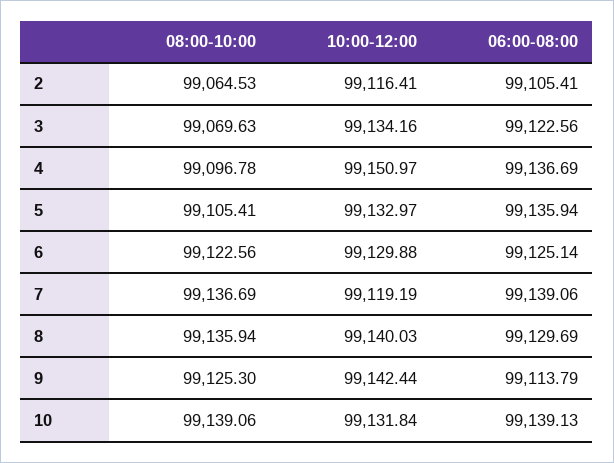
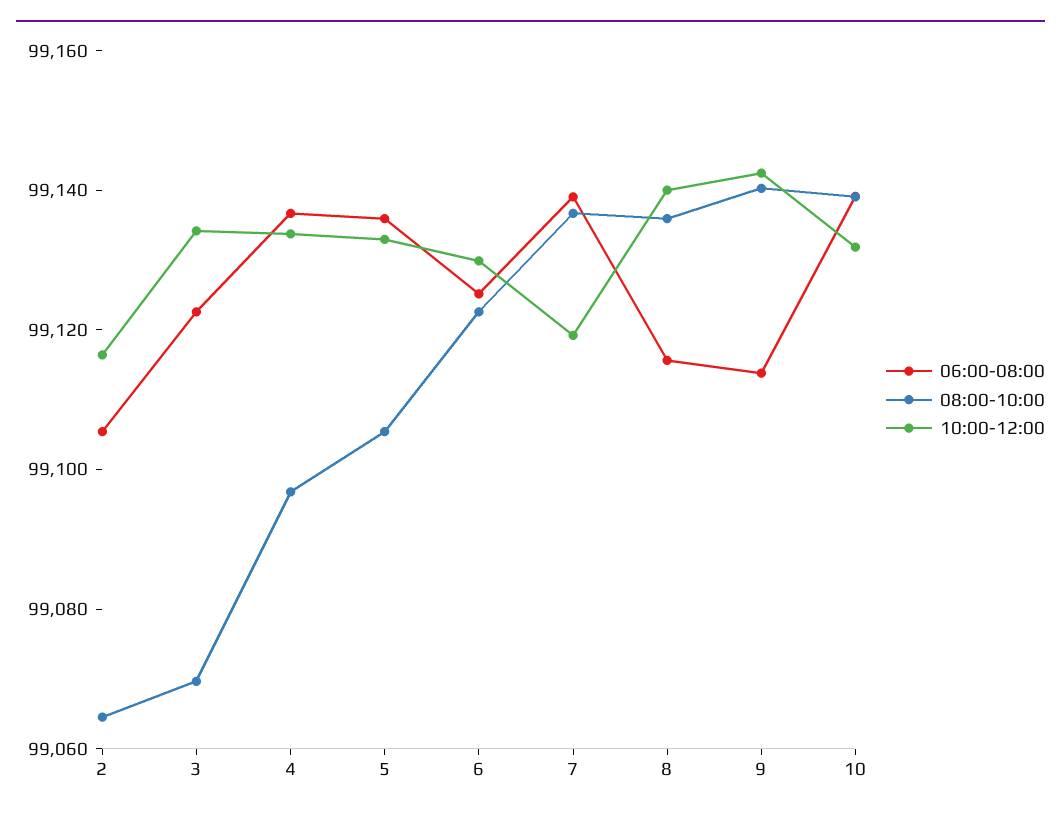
10:00-12:00, 4: 99150.97 -> 99135
06:00-08:00, 8: 99129.69 -> 99115
08:00-10:00, 9: 99125.3 -> 99140

